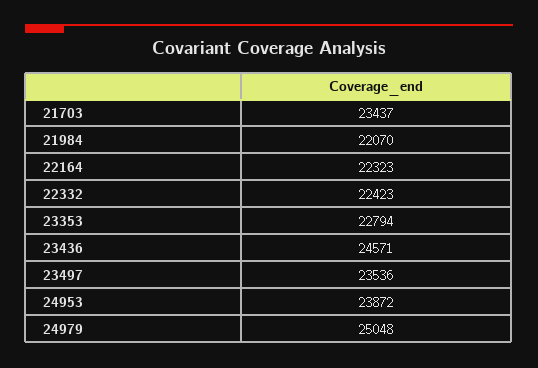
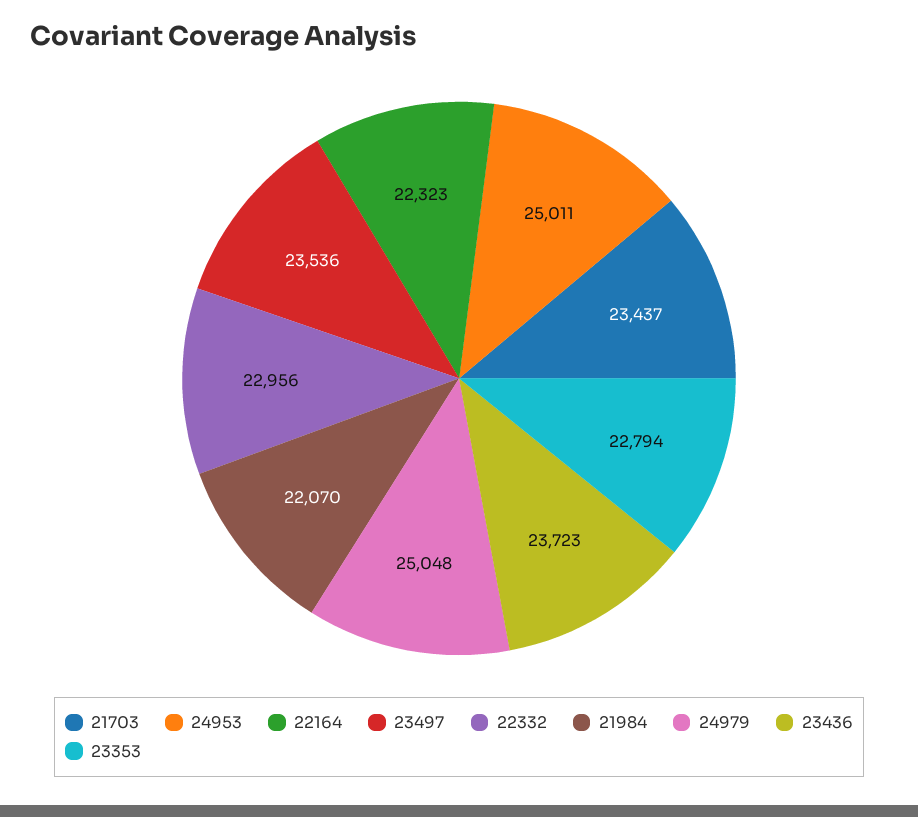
22332: 22423 -> 22956
23436: 24571 -> 23723
24953: 23872 -> 25011

